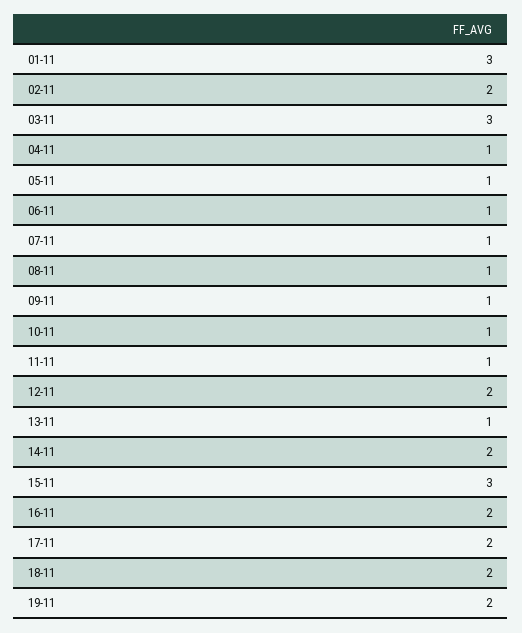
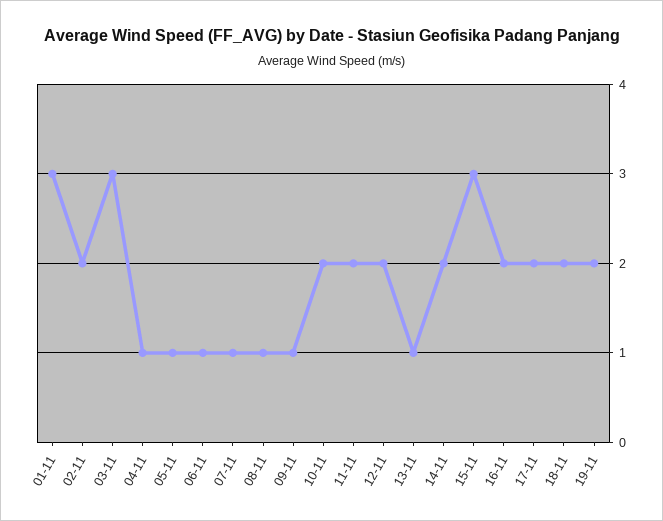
10-11: 1 -> 2
11-11: 1 -> 2

